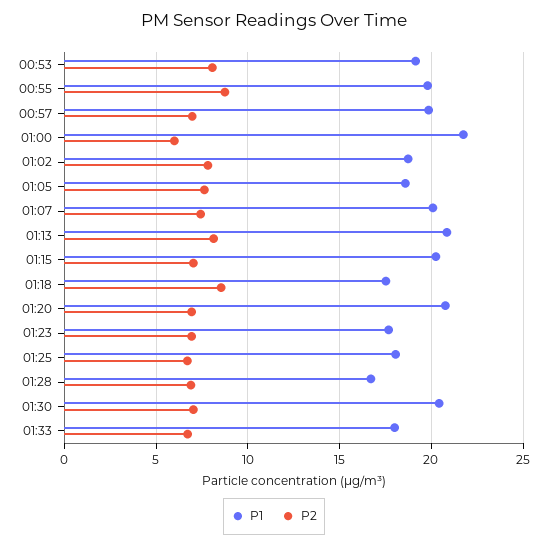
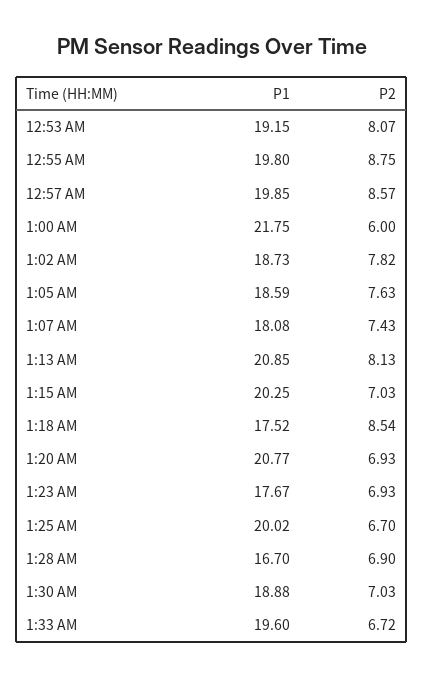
P2, 00:57: 7 -> 8.57
P1, 01:07: 20 -> 18.08
P1, 01:25: 18 -> 20.02
P1, 01:30: 20.5 -> 18.88
P1, 01:33: 18 -> 19.6

